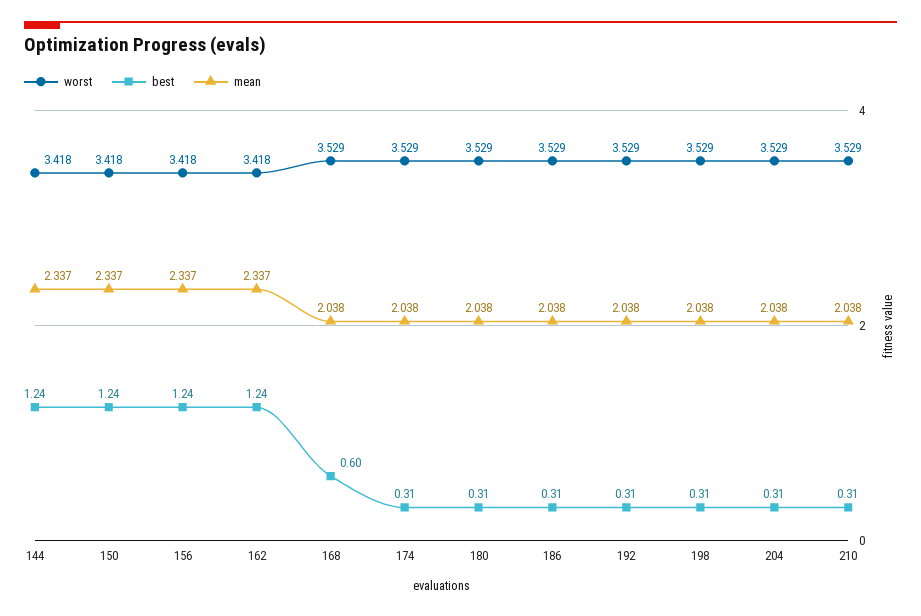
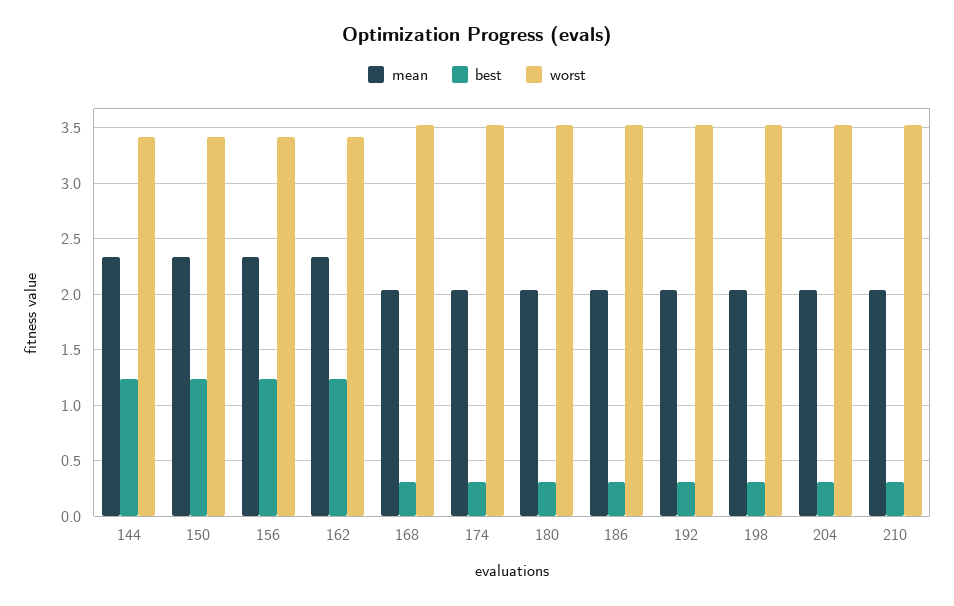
best, 168: 0.6 -> 0.3

